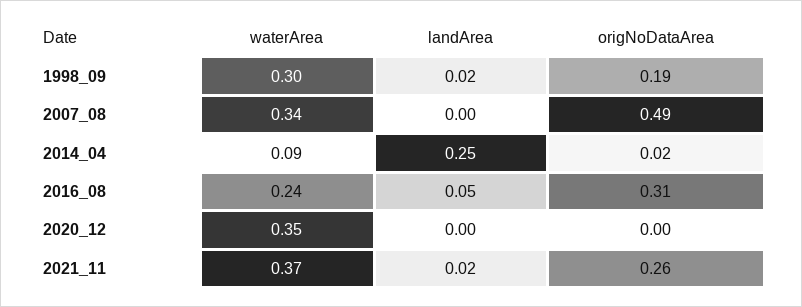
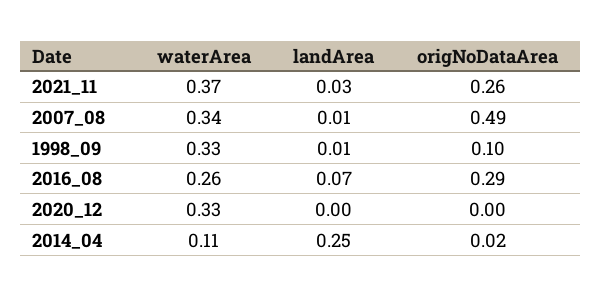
waterArea, 1998_09: 0.3 -> 0.33
landArea, 1998_09: 0.02 -> 0.01
origNoDataArea, 1998_09: 0.19 -> 0.1
landArea, 2007_08: 0 -> 0.01
waterArea, 2014_04: 0.09 -> 0.11
waterArea, 2016_08: 0.24 -> 0.26
landArea, 2016_08: 0.05 -> 0.07
origNoDataArea, 2016_08: 0.31 -> 0.29
waterArea, 2020_12: 0.35 -> 0.33
landArea, 2021_11: 0.02 -> 0.03

